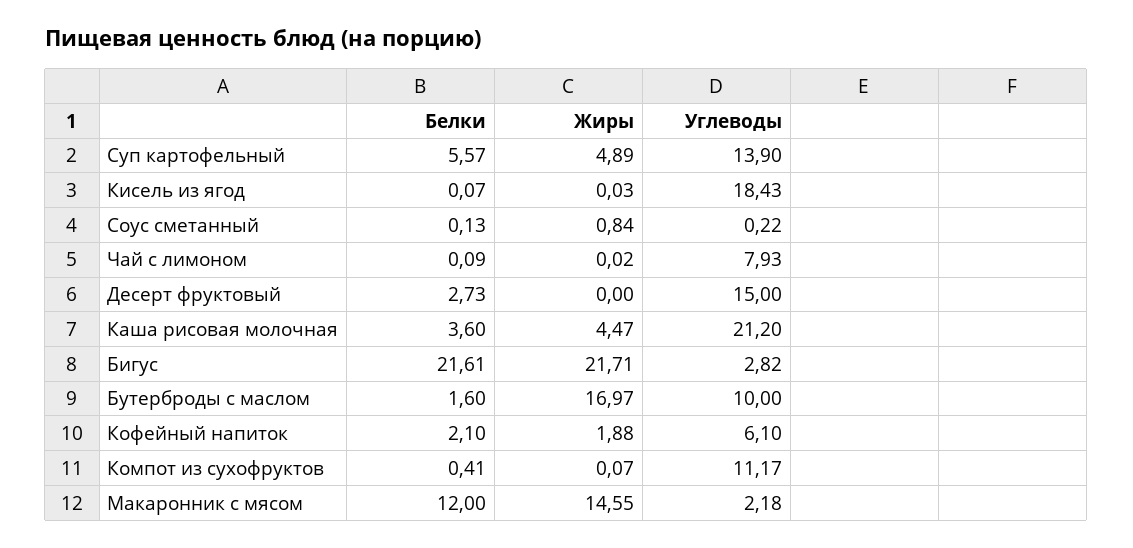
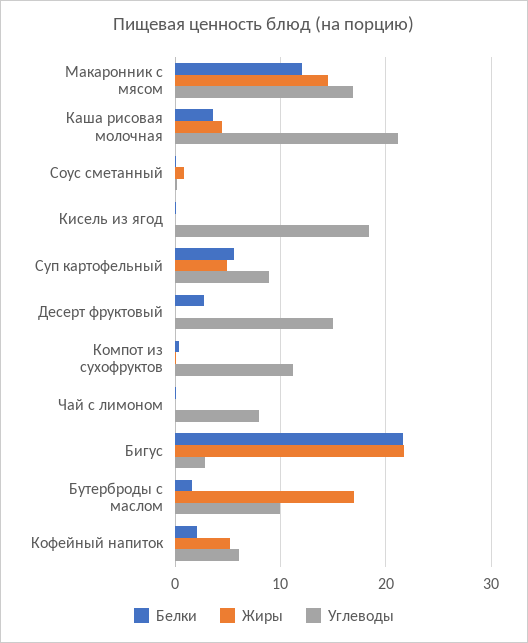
Углеводы, Суп картофельный: 13.9 -> 9
Жиры, Кофейный напиток: 1.88 -> 5
Углеводы, Макаронник с мясом: 2.18 -> 17

